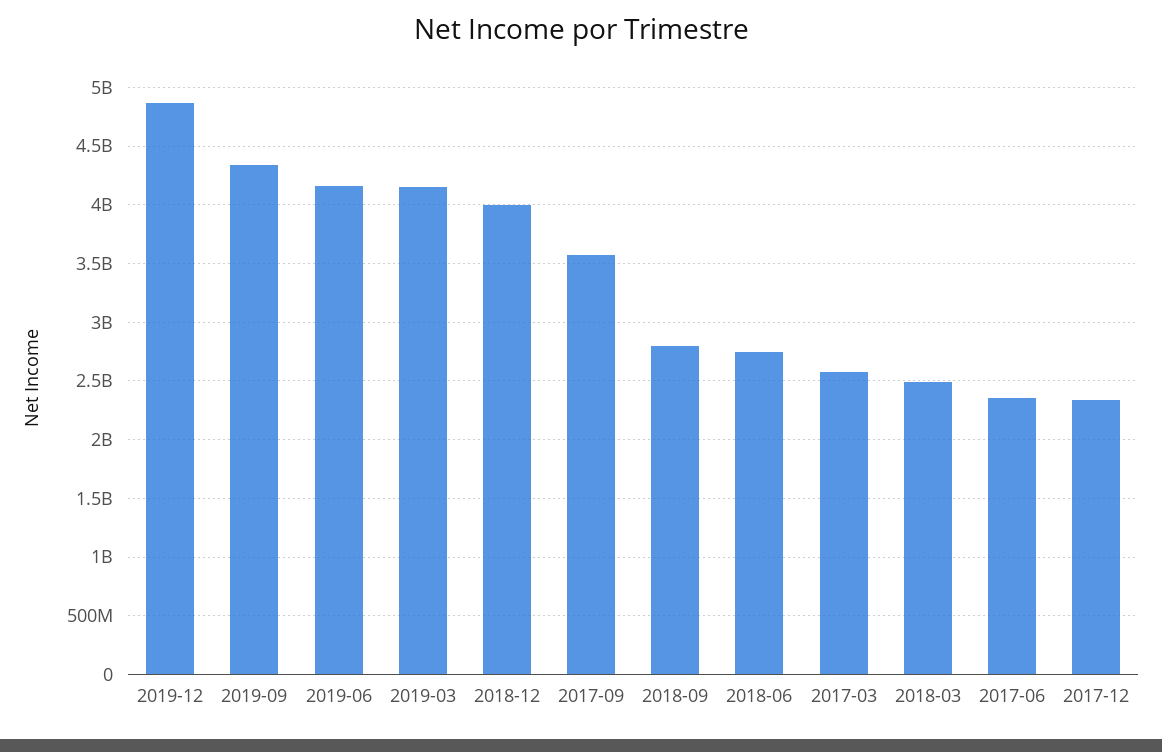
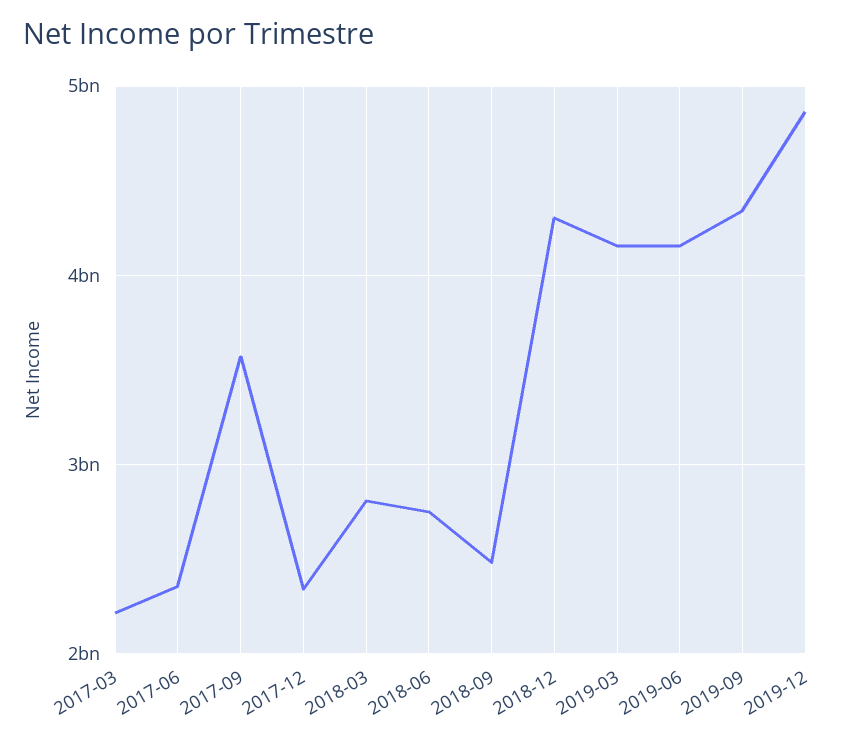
2018-12: 4000000000 -> 4300000000
2018-09: 2800000000 -> 2500000000
2017-03: 2600000000 -> 2200000000
2018-03: 2500000000 -> 2800000000

